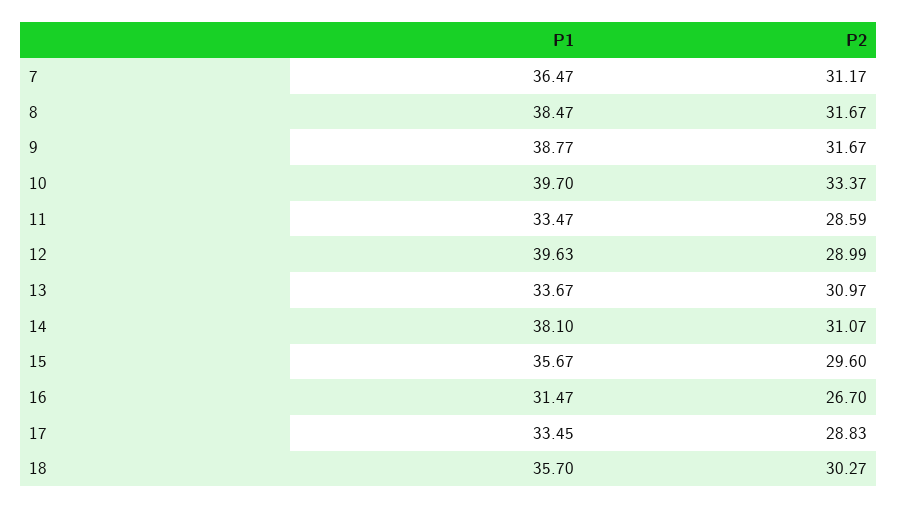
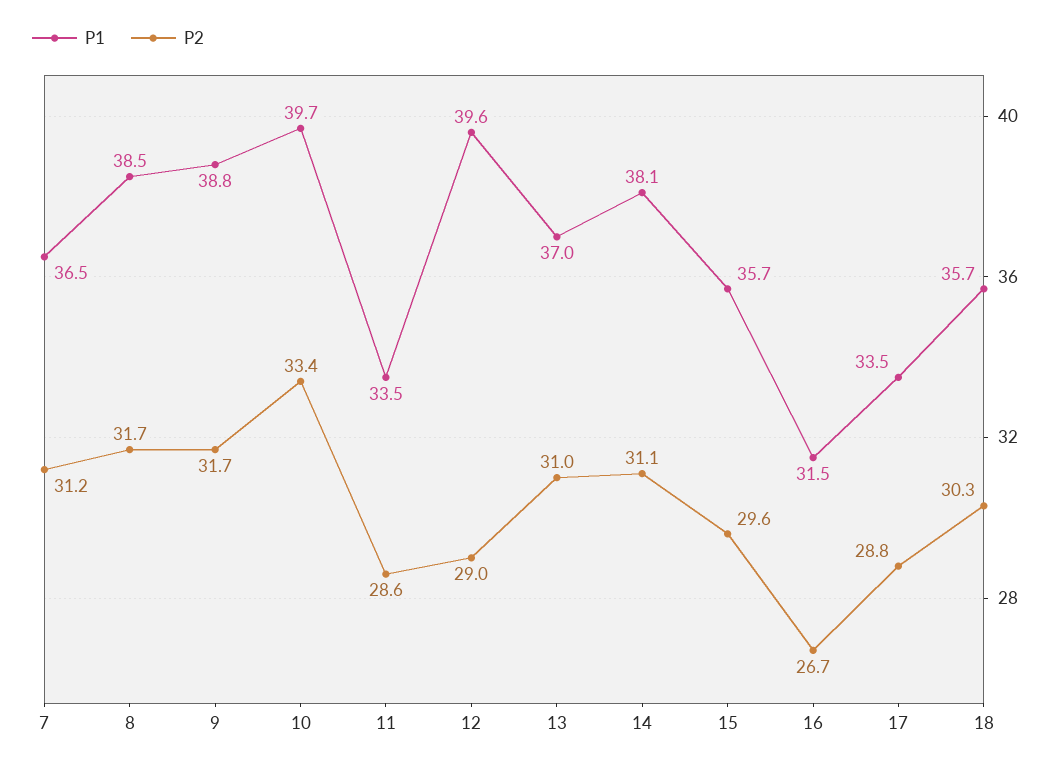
P1, 13: 33.67 -> 37

